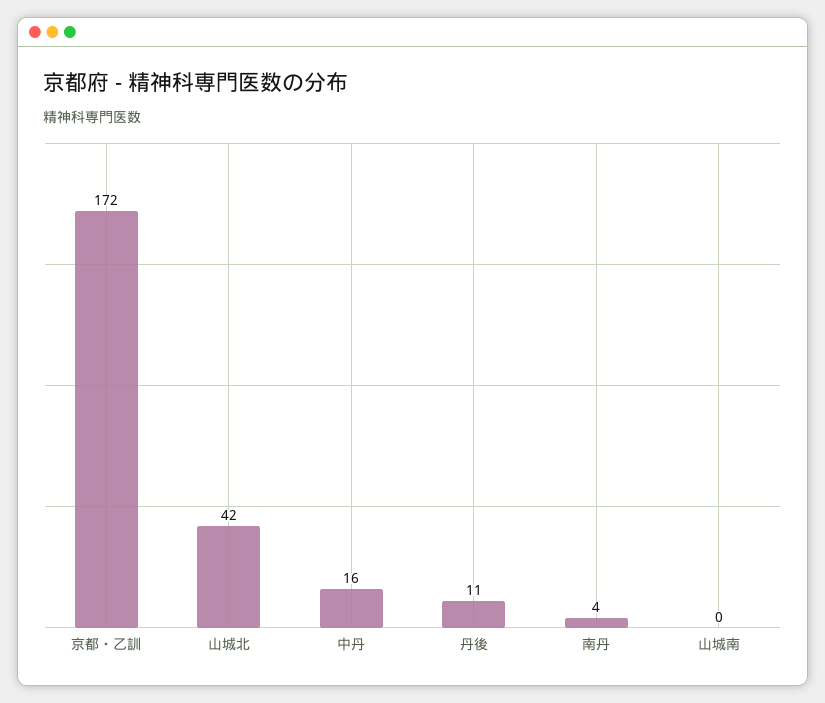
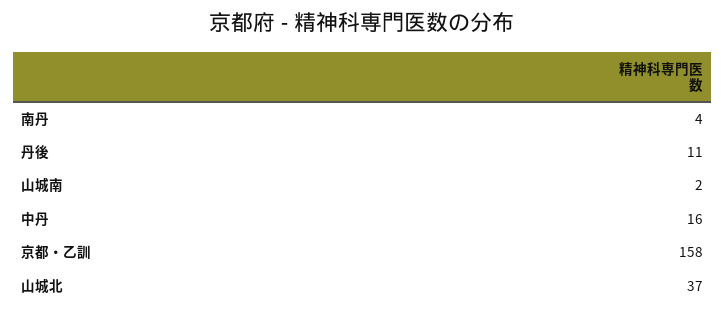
京都・乙訓: 172 -> 158
山城北: 42 -> 37
山城南: 0 -> 2

